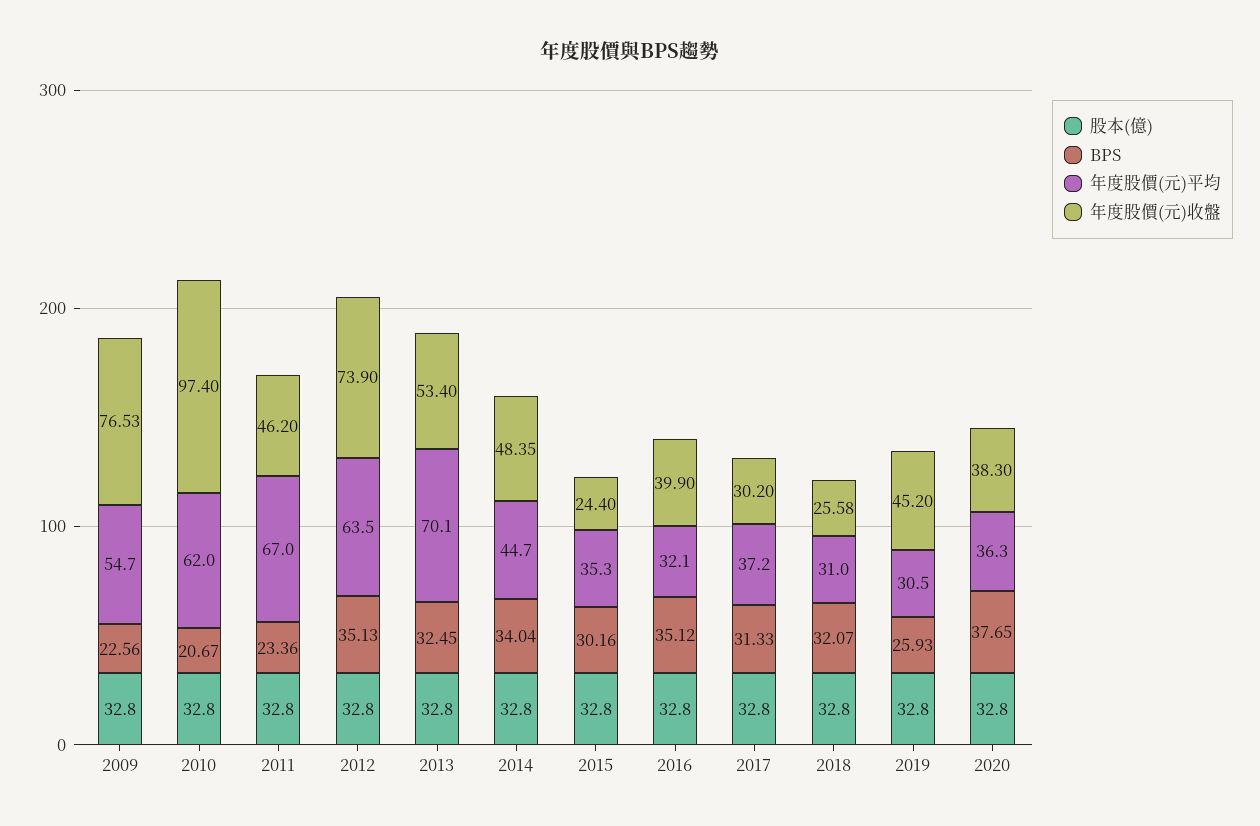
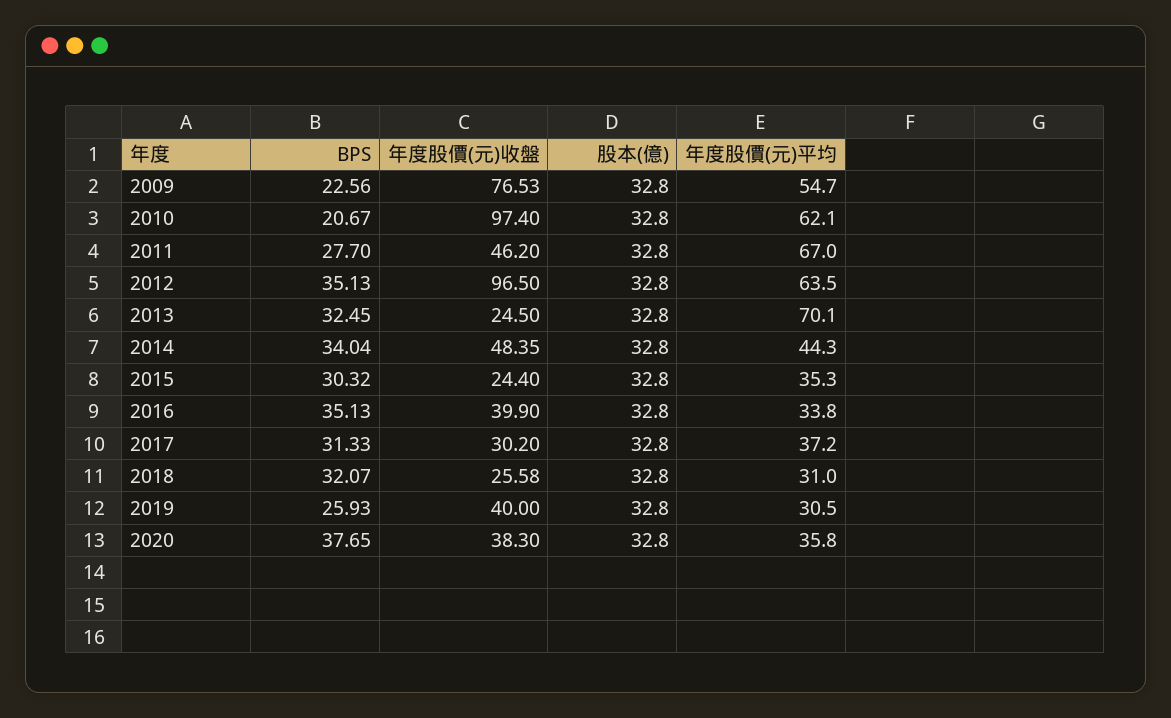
年度股價(元)平均, 2010: 62 -> 62.1
BPS, 2011: 23.36 -> 27.7
年度股價(元)收盤, 2012: 73.9 -> 96.5
年度股價(元)收盤, 2013: 53.4 -> 24.5
年度股價(元)平均, 2014: 44.7 -> 44.3
BPS, 2015: 30.16 -> 30.32
BPS, 2016: 35.12 -> 35.13
年度股價(元)平均, 2016: 32.1 -> 33.8
年度股價(元)收盤, 2019: 45.2 -> 40
年度股價(元)平均, 2020: 36.3 -> 35.8

